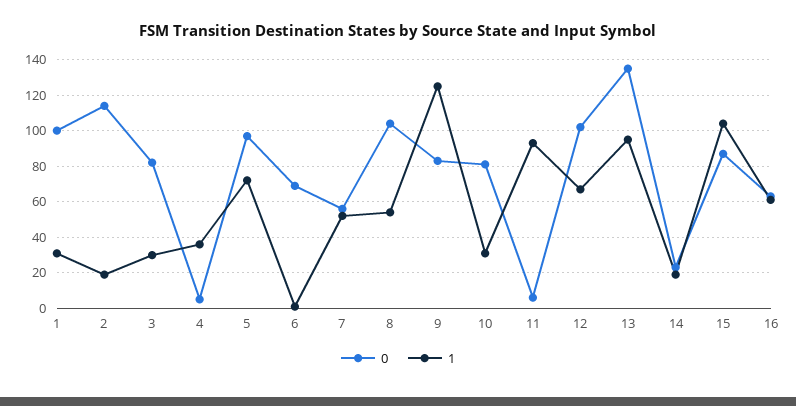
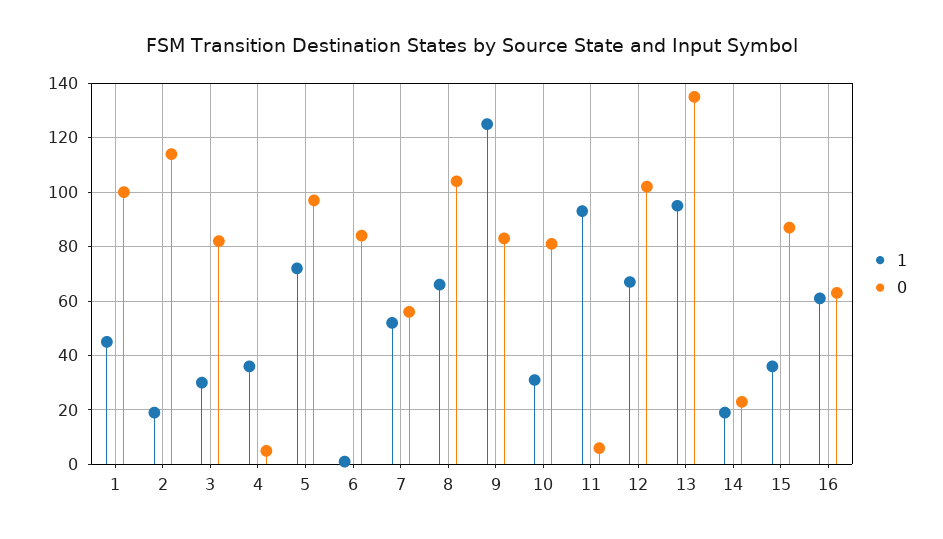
1, 1: 30 -> 45
0, 6: 70 -> 85
1, 8: 55 -> 65
1, 15: 105 -> 35

